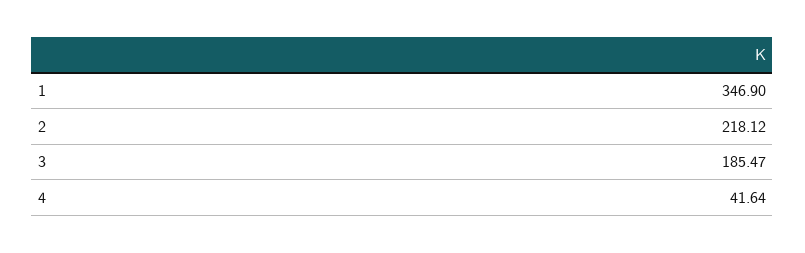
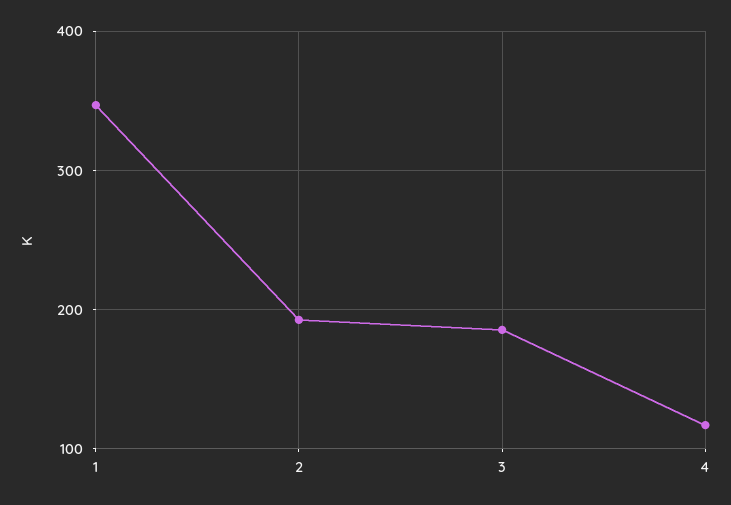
2: 218.12 -> 190
4: 41.64 -> 120

